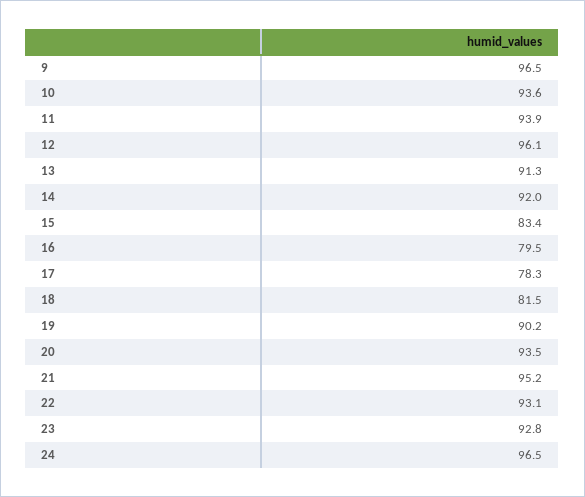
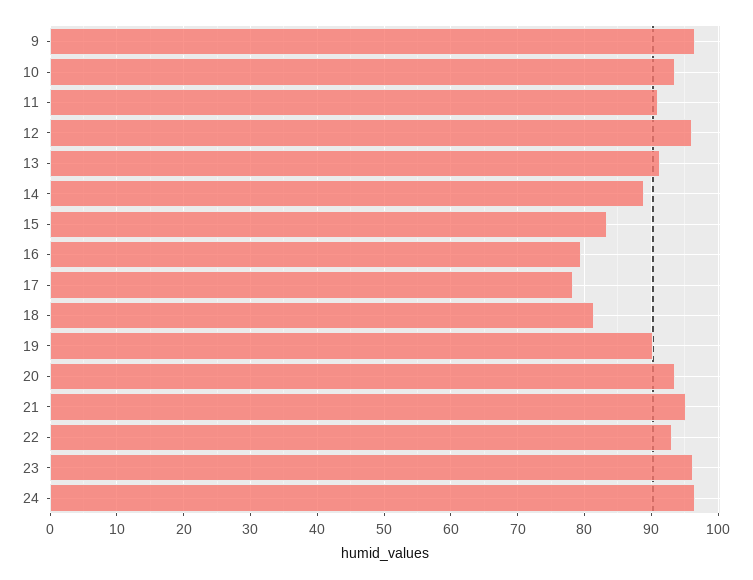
11: 93.9 -> 91
14: 92 -> 89
23: 92.8 -> 96

